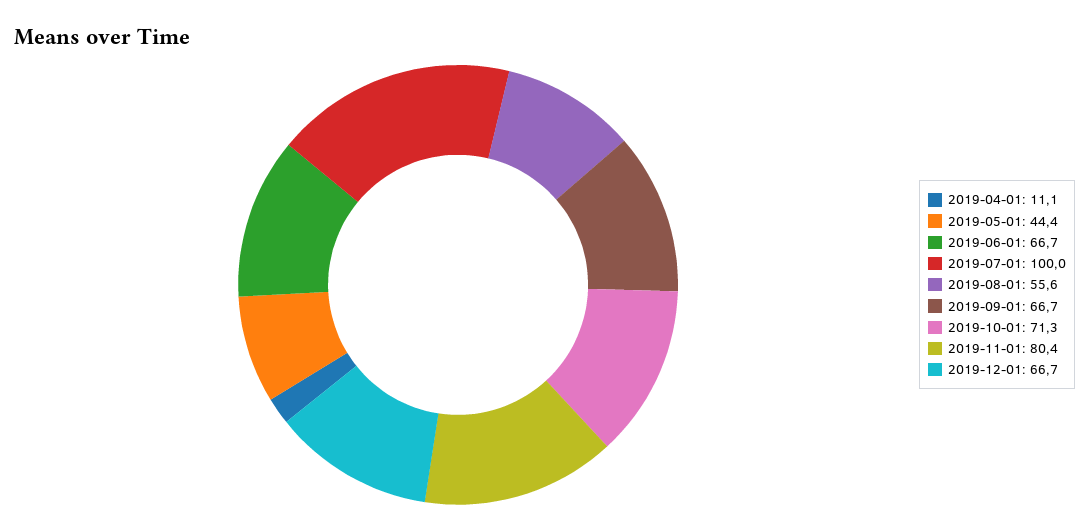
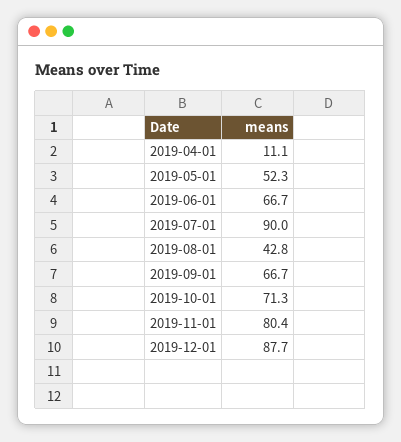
2019-05-01: 44.4 -> 52.3
2019-07-01: 100 -> 90
2019-08-01: 55.6 -> 42.8
2019-12-01: 66.7 -> 87.7

